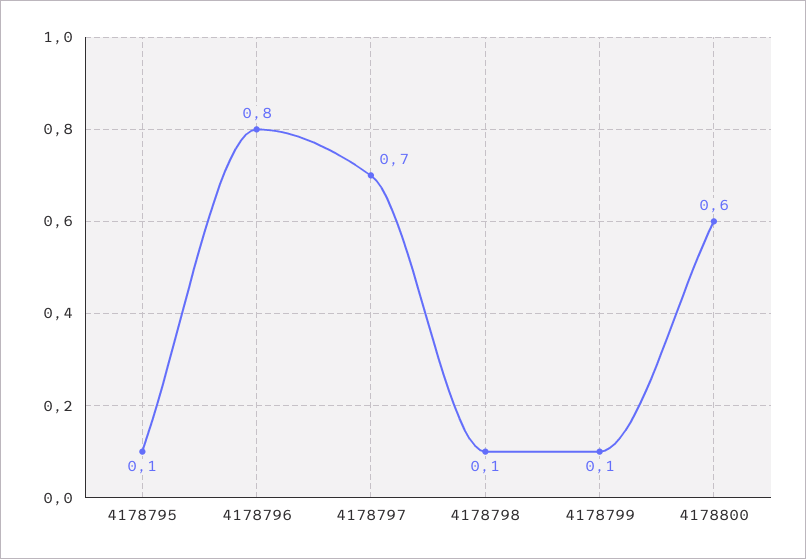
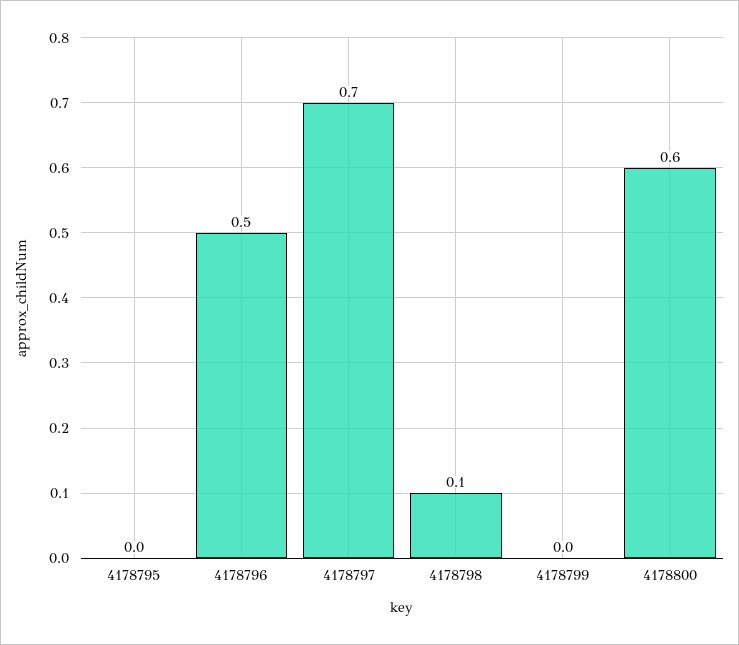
4178795: 0.1 -> 0
4178796: 0.8 -> 0.5
4178799: 0.1 -> 0

